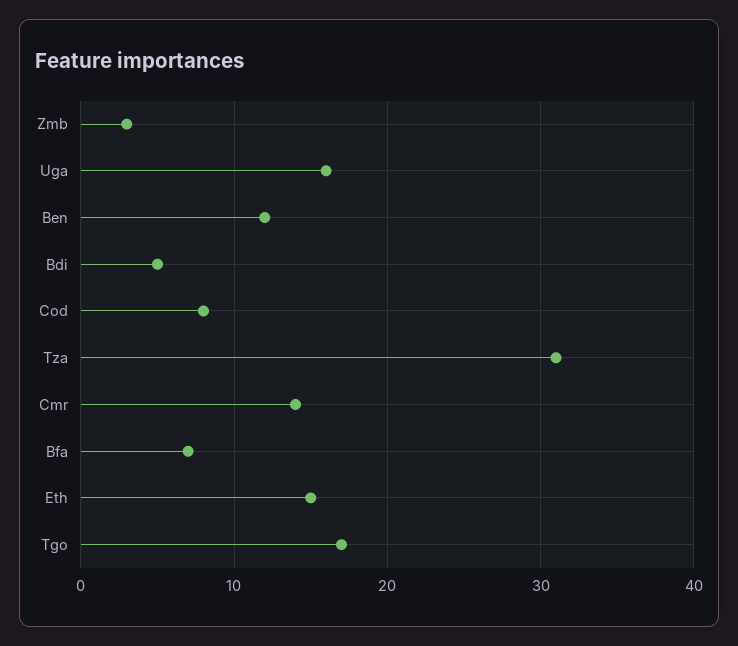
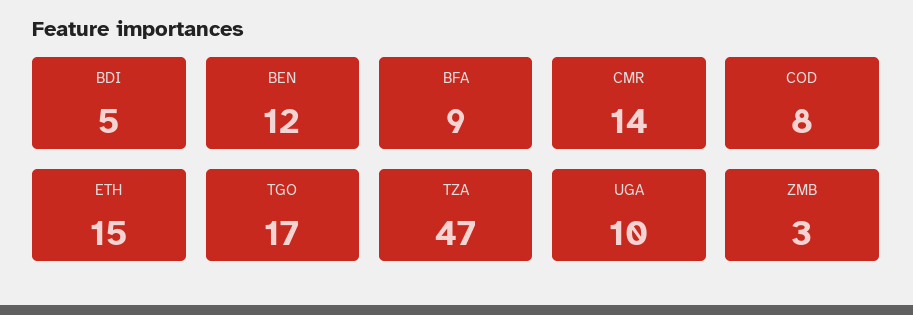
Uga: 16 -> 10
Tza: 31 -> 47
Bfa: 7 -> 9

